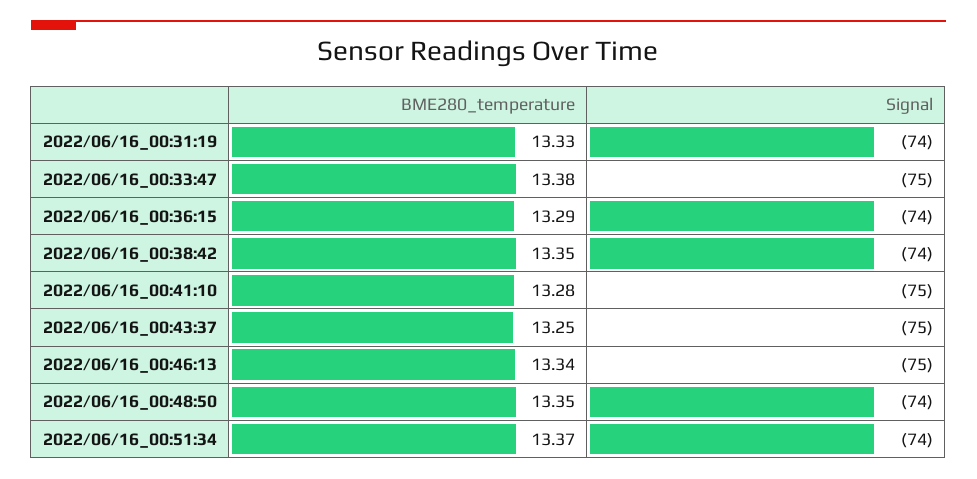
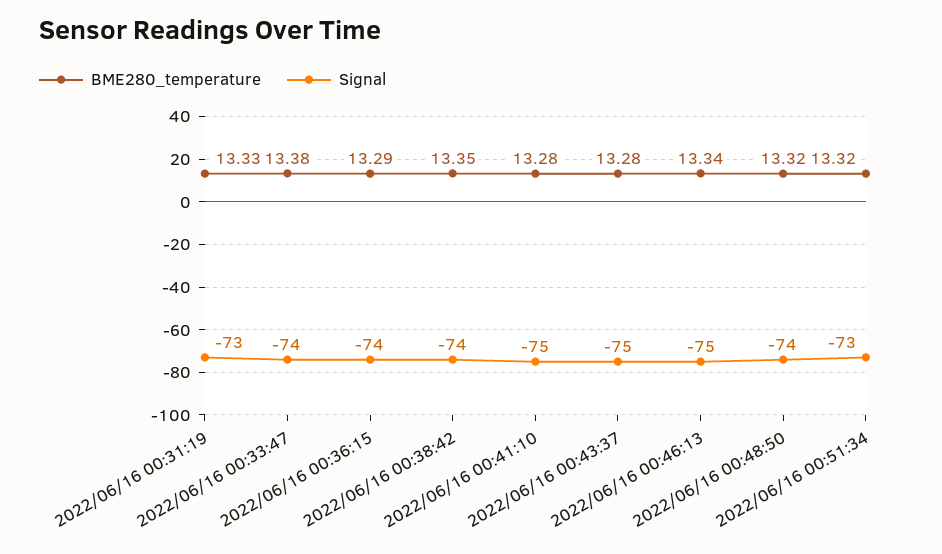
Signal, 2022/06/16_00:31:19: -74 -> -73
Signal, 2022/06/16_00:33:47: -75 -> -74
BME280_temperature, 2022/06/16_00:43:37: 13.25 -> 13.28
BME280_temperature, 2022/06/16_00:48:50: 13.35 -> 13.32
BME280_temperature, 2022/06/16_00:51:34: 13.37 -> 13.32
Signal, 2022/06/16_00:51:34: -74 -> -73

